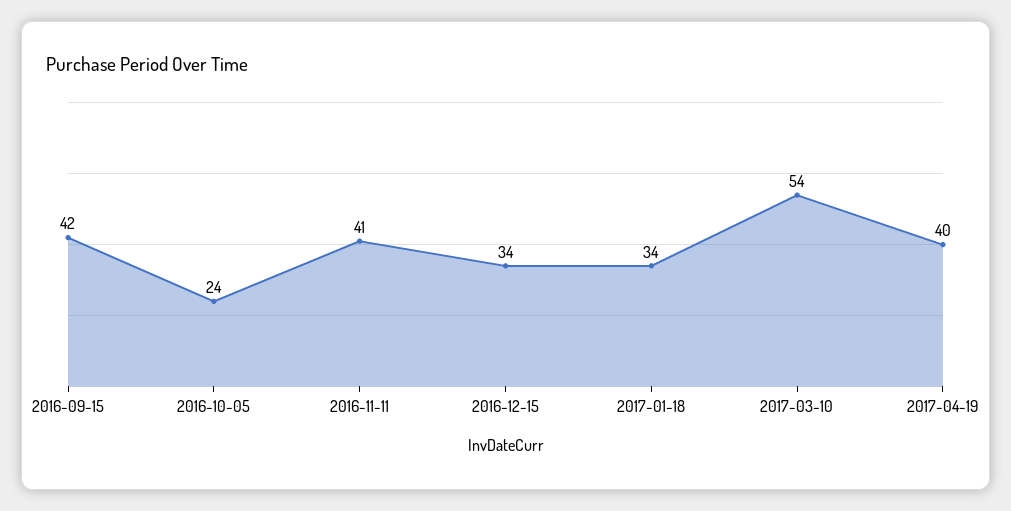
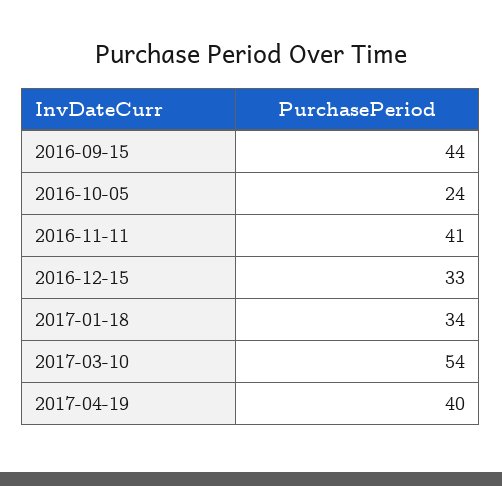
2016-09-15: 42 -> 44
2016-12-15: 34 -> 33

